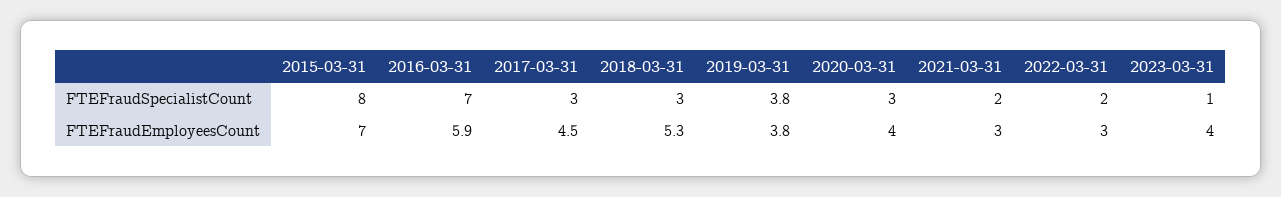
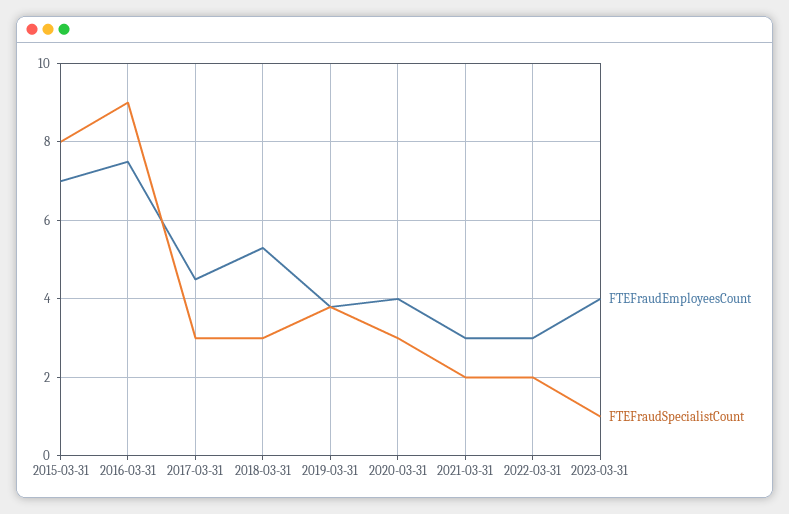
FTEFraudSpecialistCount, 2016-03-31: 7 -> 9
FTEFraudEmployeesCount, 2016-03-31: 5.9 -> 7.5

